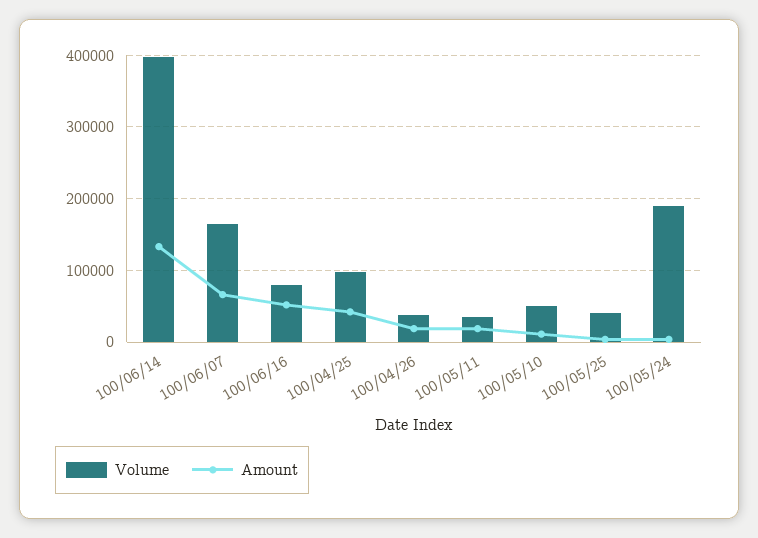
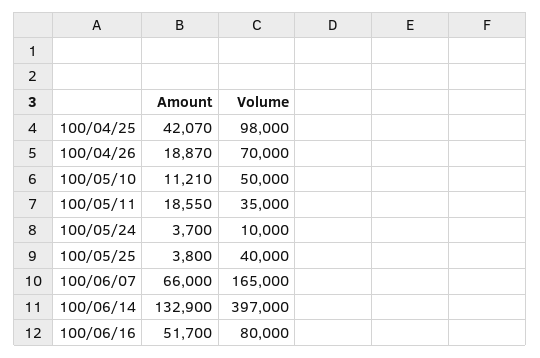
Volume, 100/04/26: 40000 -> 70000
Volume, 100/05/24: 190000 -> 10000

